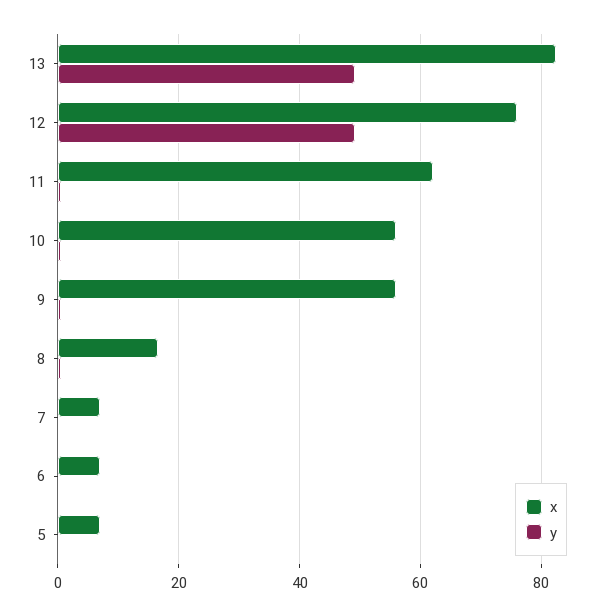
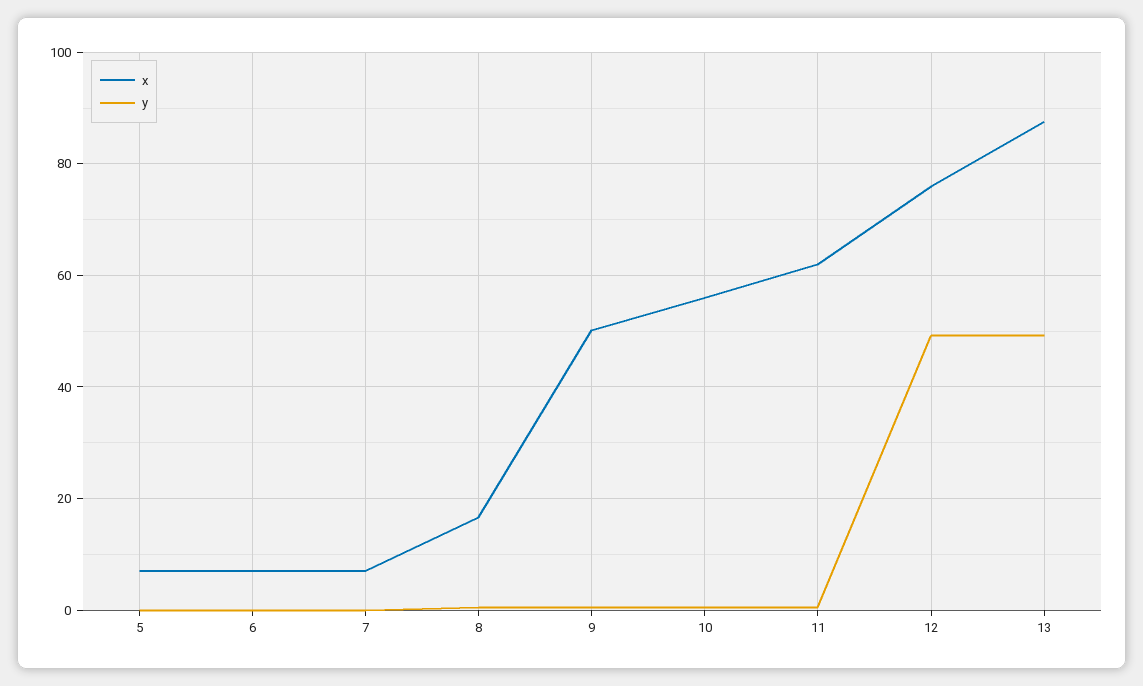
x, 13: 82 -> 88
x, 9: 56 -> 50

